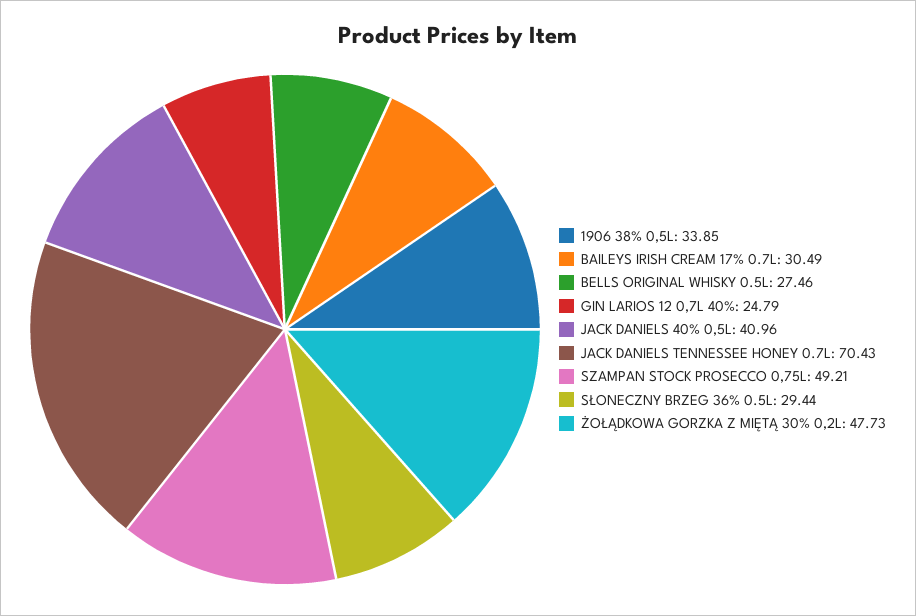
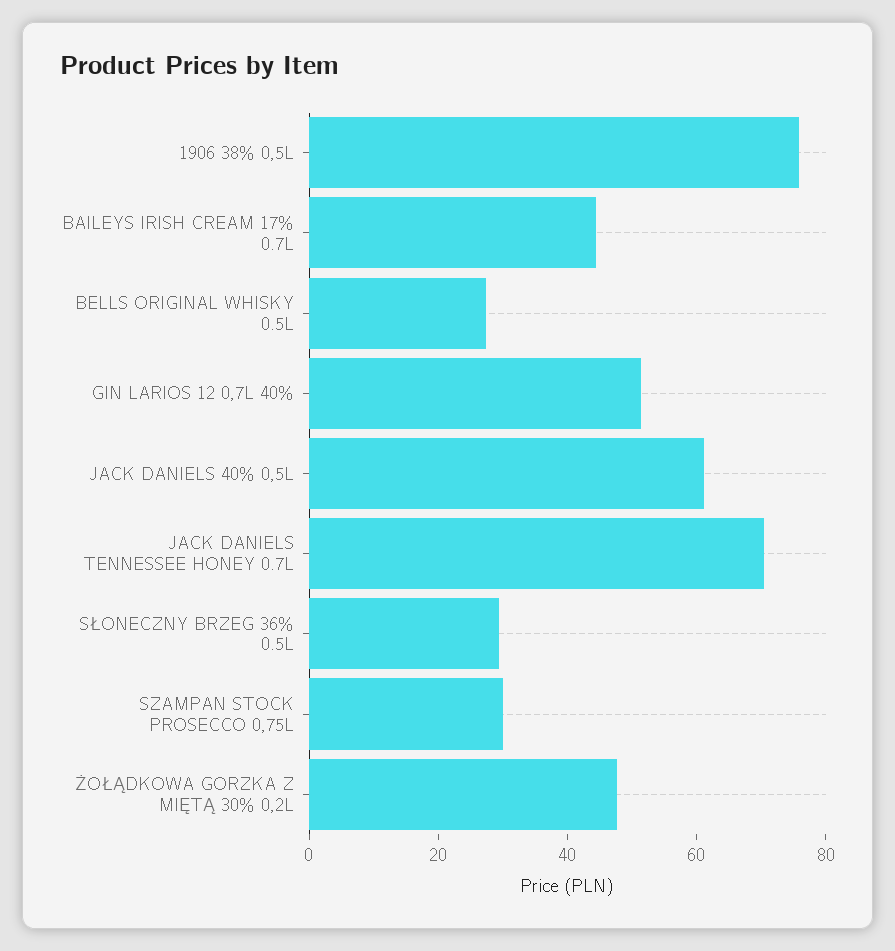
1906 38% 0,5L: 33.85 -> 75
BAILEYS IRISH CREAM 17% 0.7L: 30.49 -> 45
GIN LARIOS 12 0,7L 40%: 24.79 -> 50
JACK DANIELS 40% 0,5L: 40.96 -> 60
SZAMPAN STOCK PROSECCO 0,75L: 49.21 -> 30

